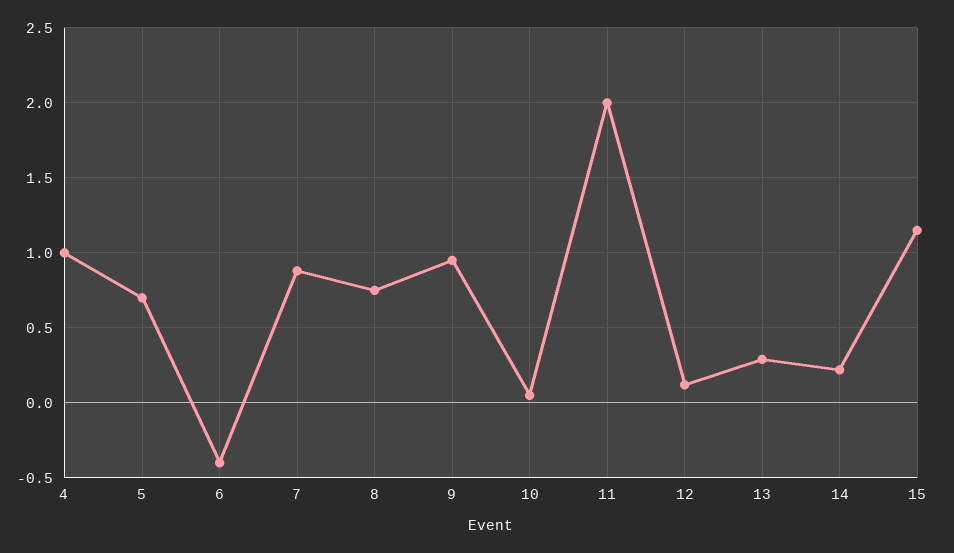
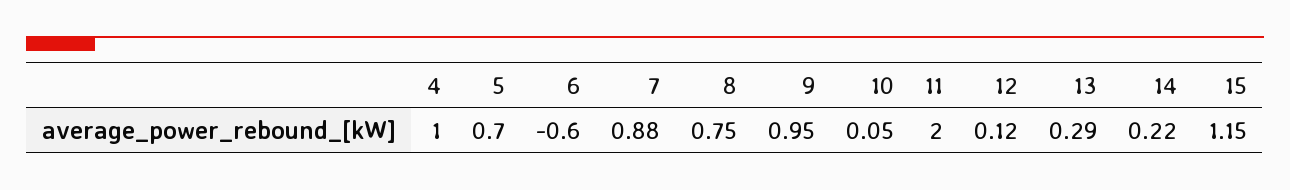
6: -0.4 -> -0.6

